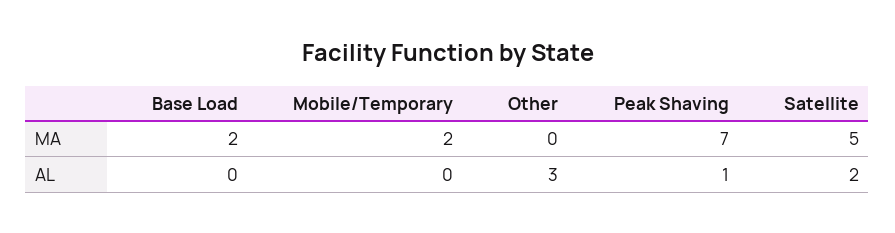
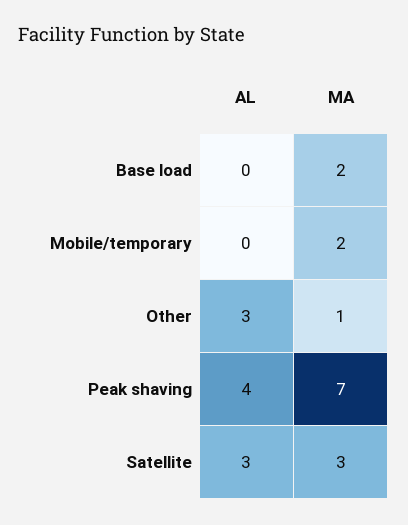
Other, MA: 0 -> 1
Satellite, MA: 5 -> 3
Peak Shaving, AL: 1 -> 4
Satellite, AL: 2 -> 3

